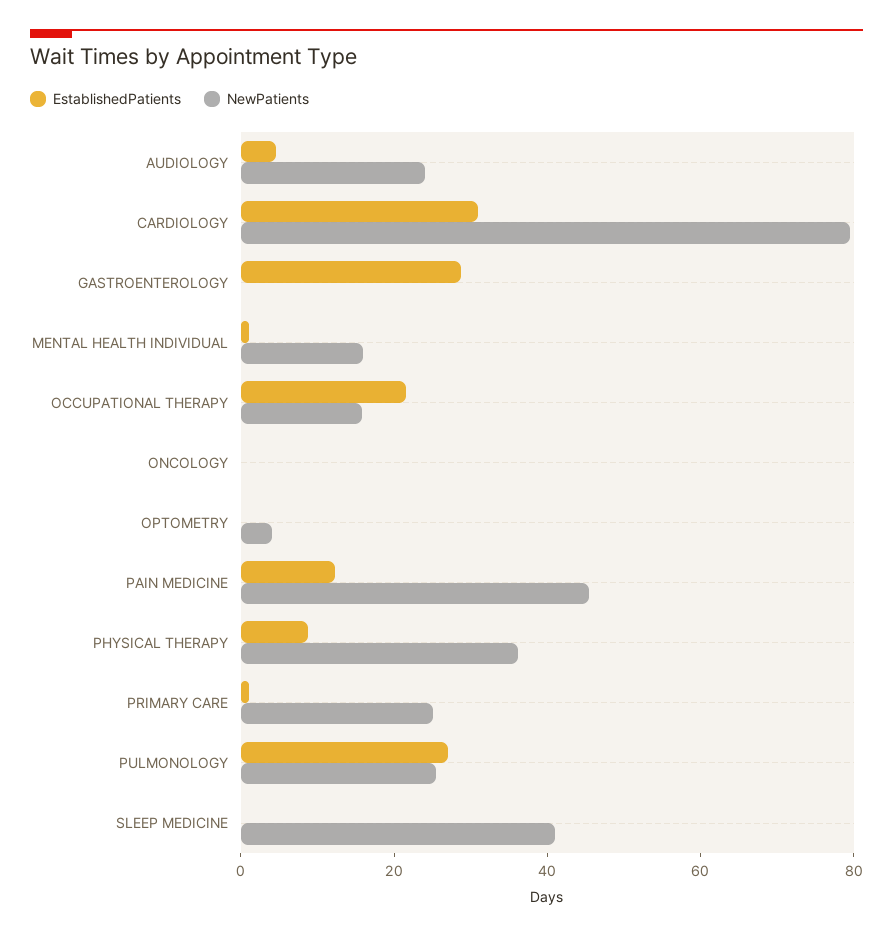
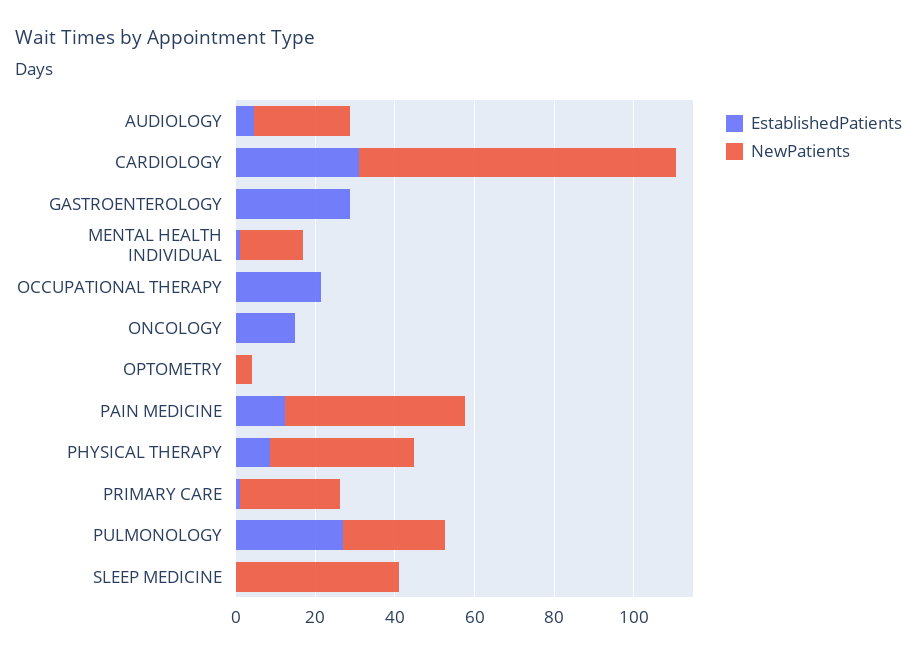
NewPatients, OCCUPATIONAL THERAPY: 15 -> 0
EstablishedPatients, ONCOLOGY: 0 -> 15

